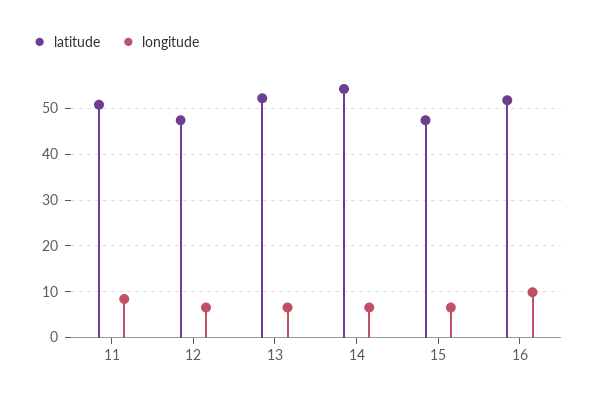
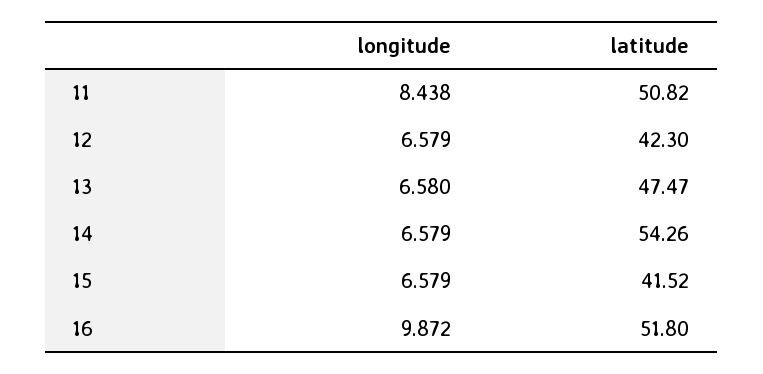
latitude, 12: 48 -> 42.3
latitude, 13: 52 -> 47.47
latitude, 15: 48 -> 41.52

